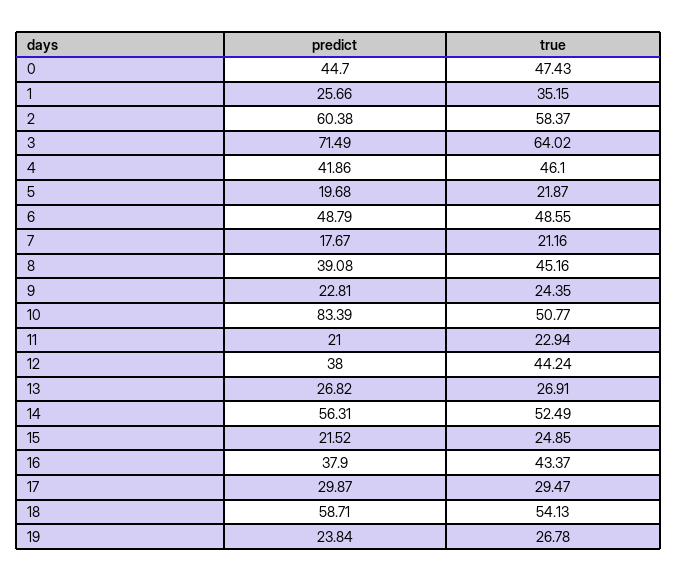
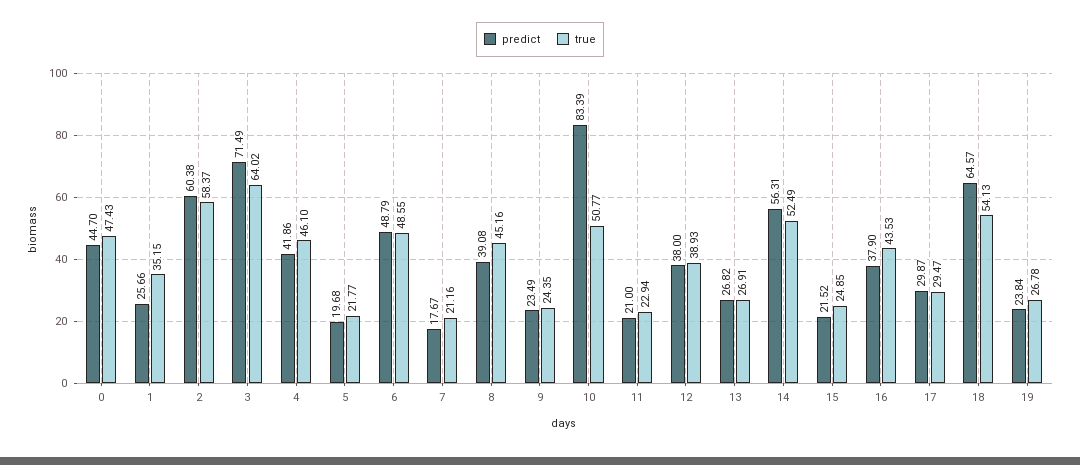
true, 5: 21.87 -> 21.77
predict, 9: 22.81 -> 23.49
true, 12: 44.24 -> 38.93
true, 16: 43.37 -> 43.53
predict, 18: 58.71 -> 64.57

